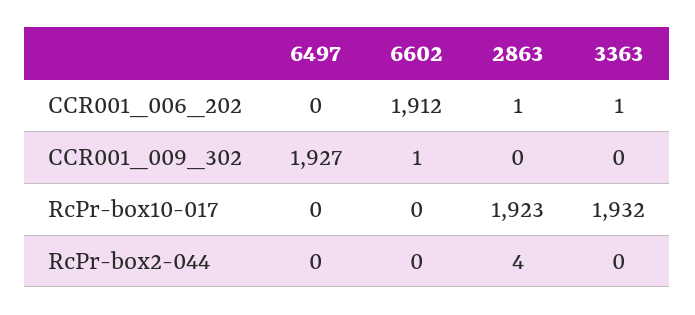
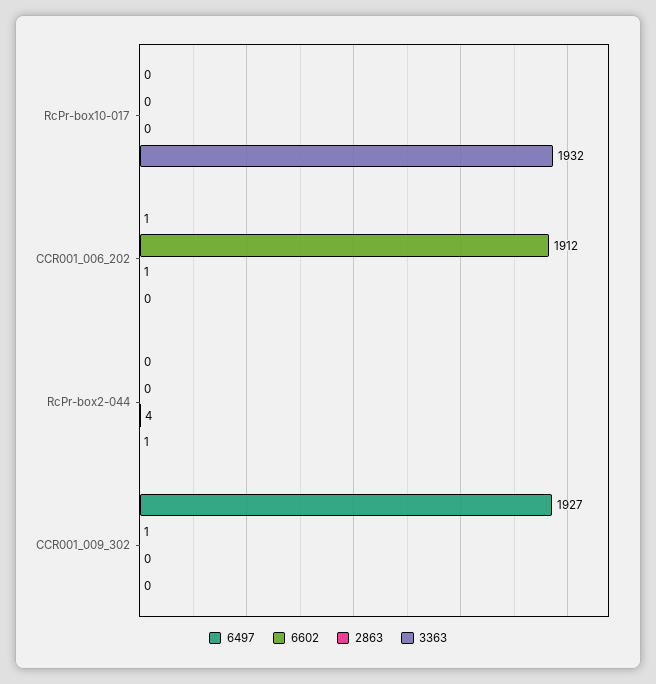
6497, CCR001_006_202: 0 -> 1
3363, CCR001_006_202: 1 -> 0
2863, RcPr-box10-017: 1923 -> 0
3363, RcPr-box2-044: 0 -> 1

